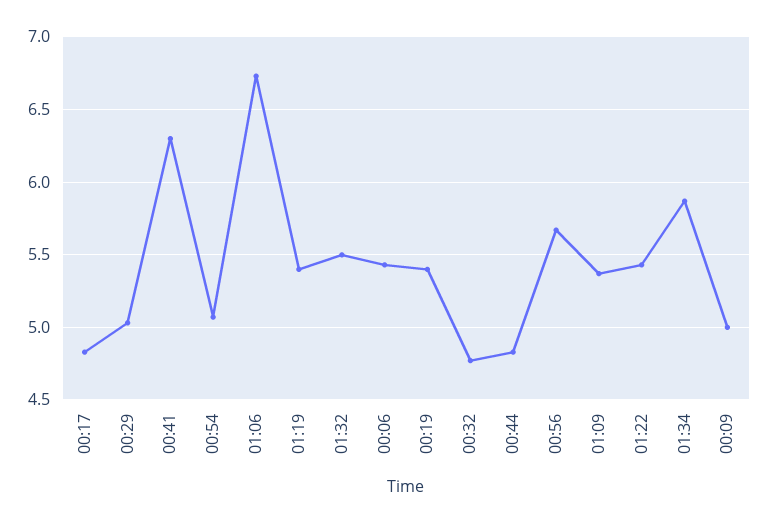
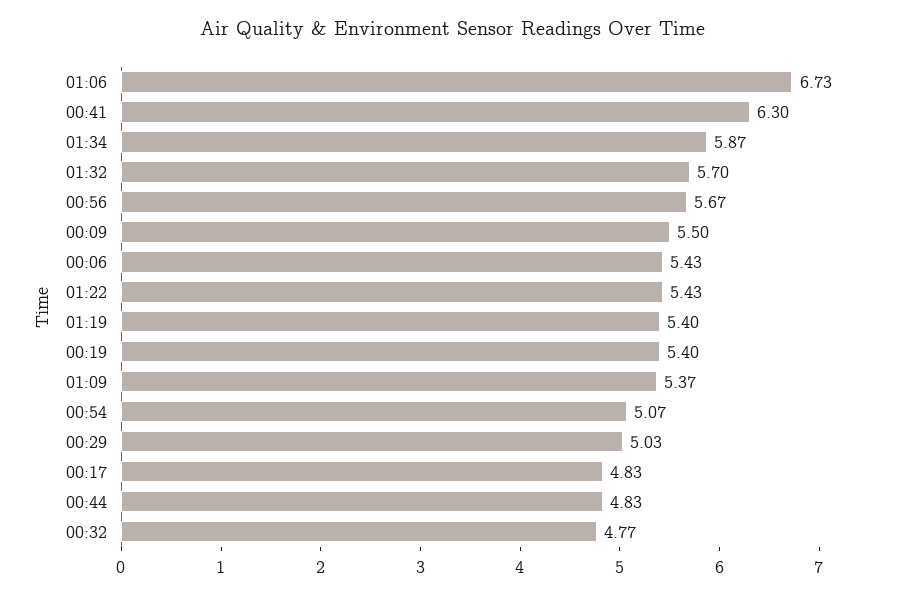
01:32: 5.5 -> 5.7
00:09: 5 -> 5.5

